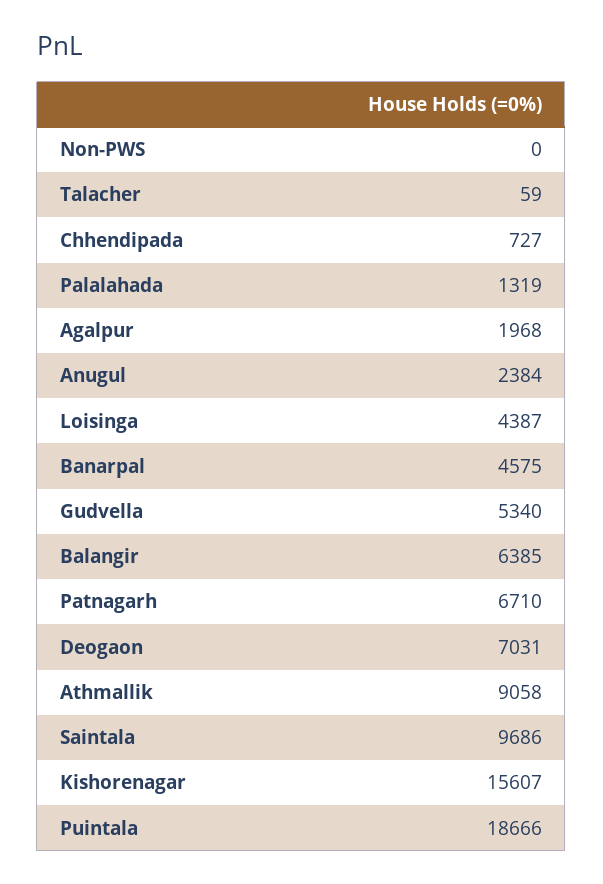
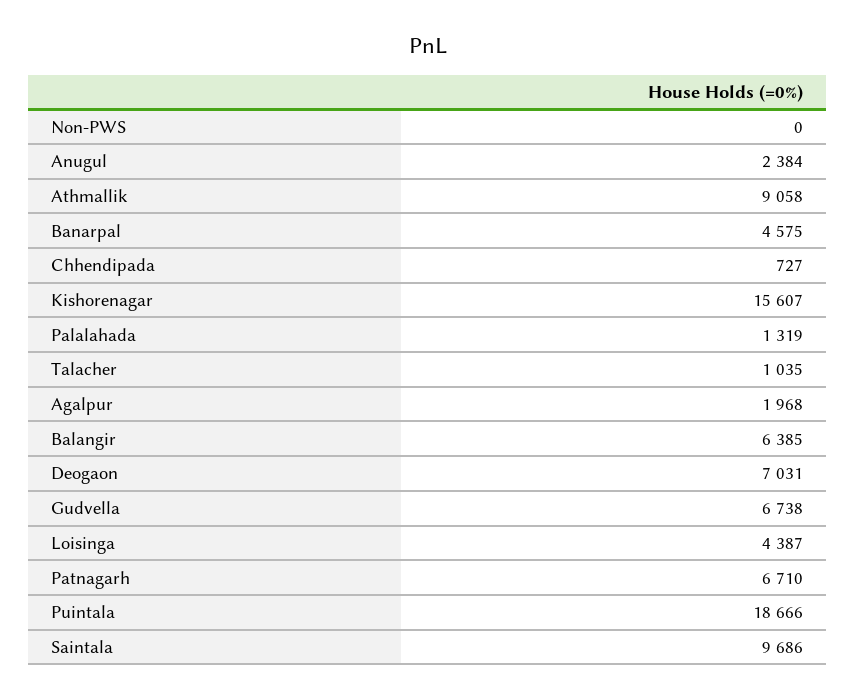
Talacher: 59 -> 1035
Gudvella: 5340 -> 6738

